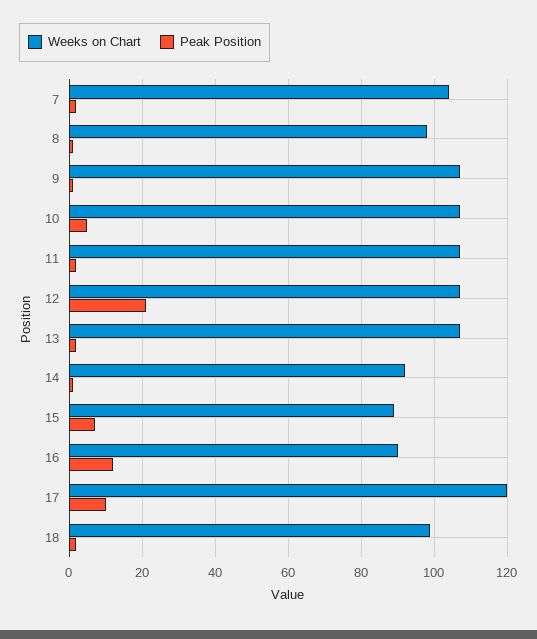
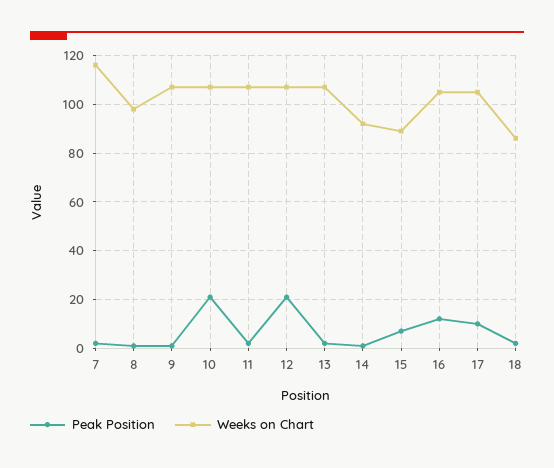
Weeks on Chart, 7: 105 -> 115
Peak Position, 10: 5 -> 20
Weeks on Chart, 16: 90 -> 105
Weeks on Chart, 17: 120 -> 105
Weeks on Chart, 18: 100 -> 85

